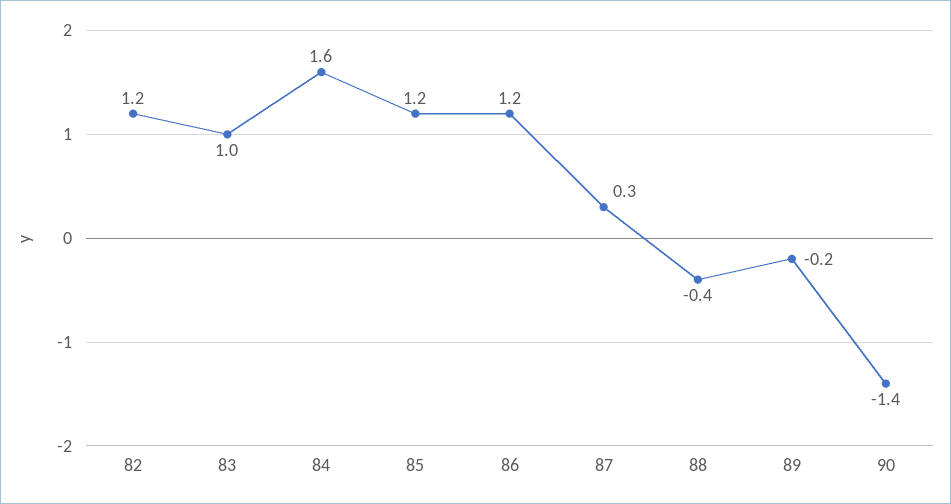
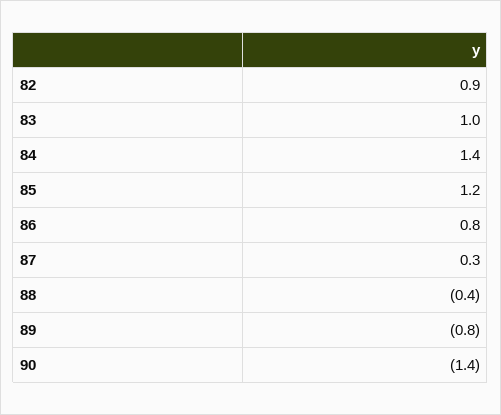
82: 1.2 -> 0.9
84: 1.6 -> 1.4
86: 1.2 -> 0.8
89: -0.2 -> -0.8

